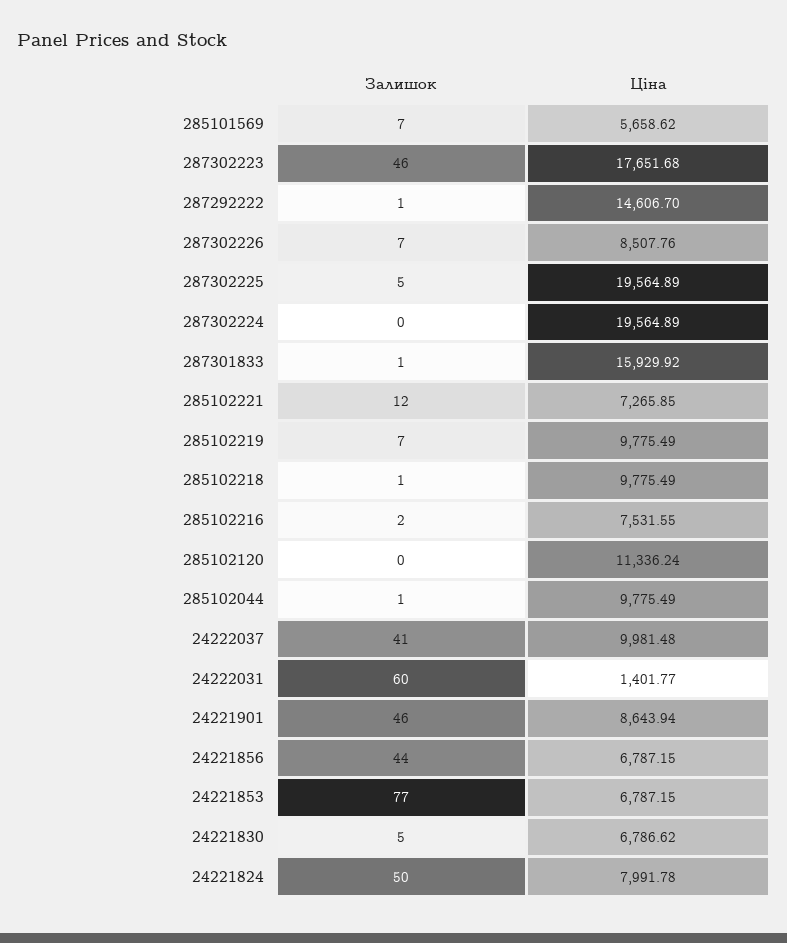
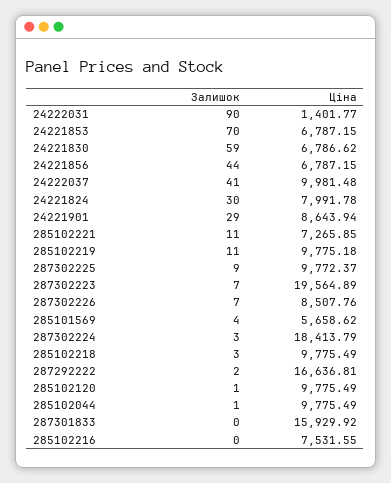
Залишок, 285101569: 7 -> 4
Залишок, 287302223: 46 -> 7
Ціна, 287302223: 17651.68 -> 19564.89
Залишок, 287292222: 1 -> 2
Ціна, 287292222: 14606.7 -> 16636.81
Залишок, 287302225: 5 -> 9
Ціна, 287302225: 19564.89 -> 9772.37
Залишок, 287302224: 0 -> 3
Ціна, 287302224: 19564.89 -> 18413.79
Залишок, 287301833: 1 -> 0
Залишок, 285102221: 12 -> 11
Залишок, 285102219: 7 -> 11
Ціна, 285102219: 9775.49 -> 9775.18
Залишок, 285102218: 1 -> 3
Залишок, 285102216: 2 -> 0
Залишок, 285102120: 0 -> 1
Ціна, 285102120: 11336.24 -> 9775.49
Залишок, 24222031: 60 -> 90
Залишок, 24221901: 46 -> 29
Залишок, 24221853: 77 -> 70
Залишок, 24221830: 5 -> 59
Залишок, 24221824: 50 -> 30

